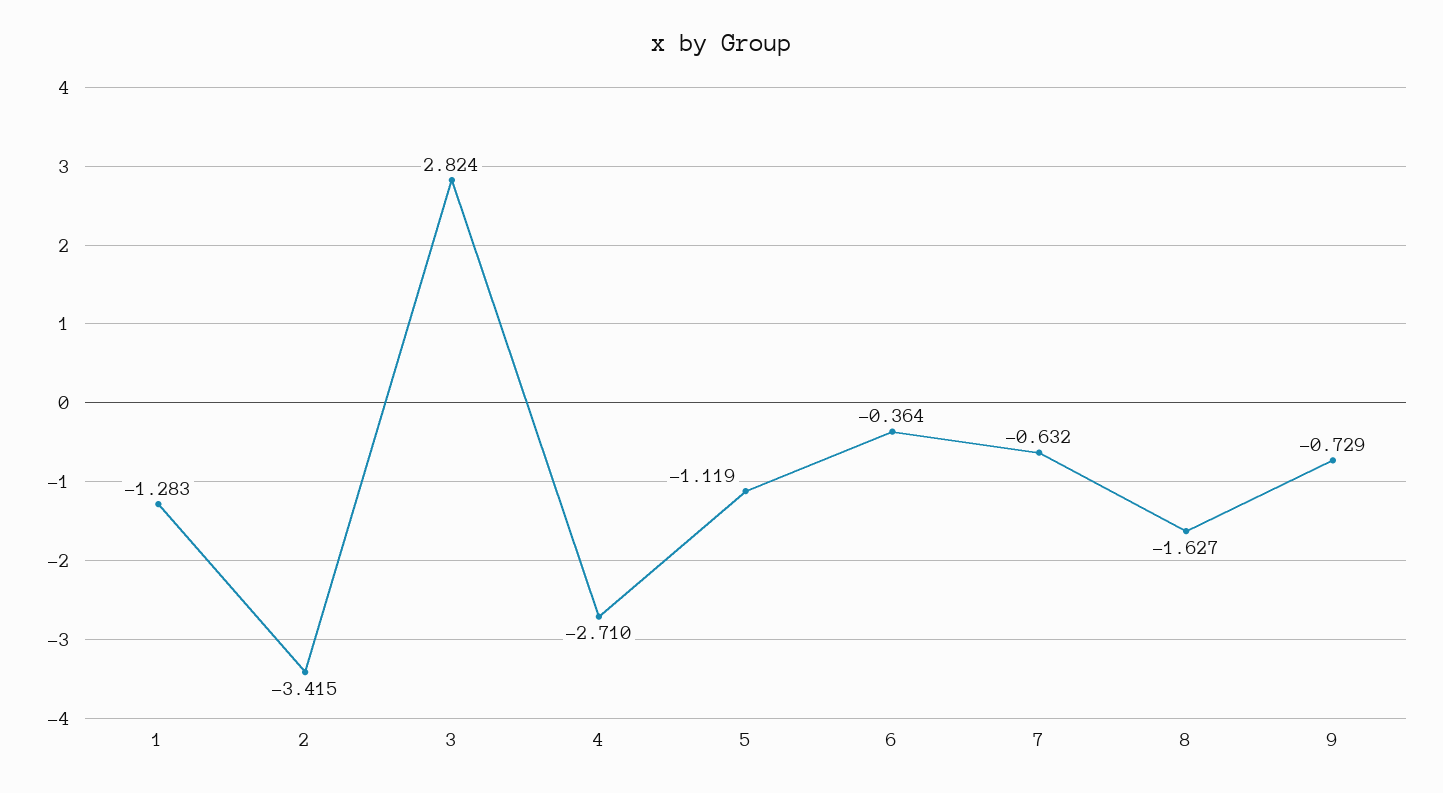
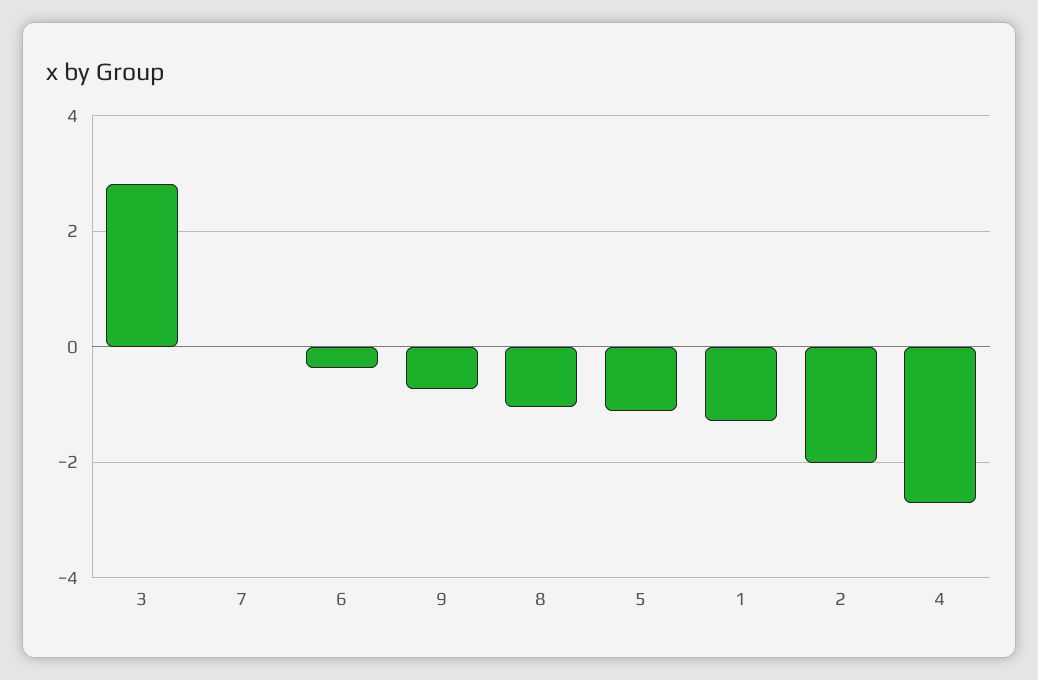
2: -3.415 -> -2
7: -0.632 -> 0
8: -1.627 -> -1

